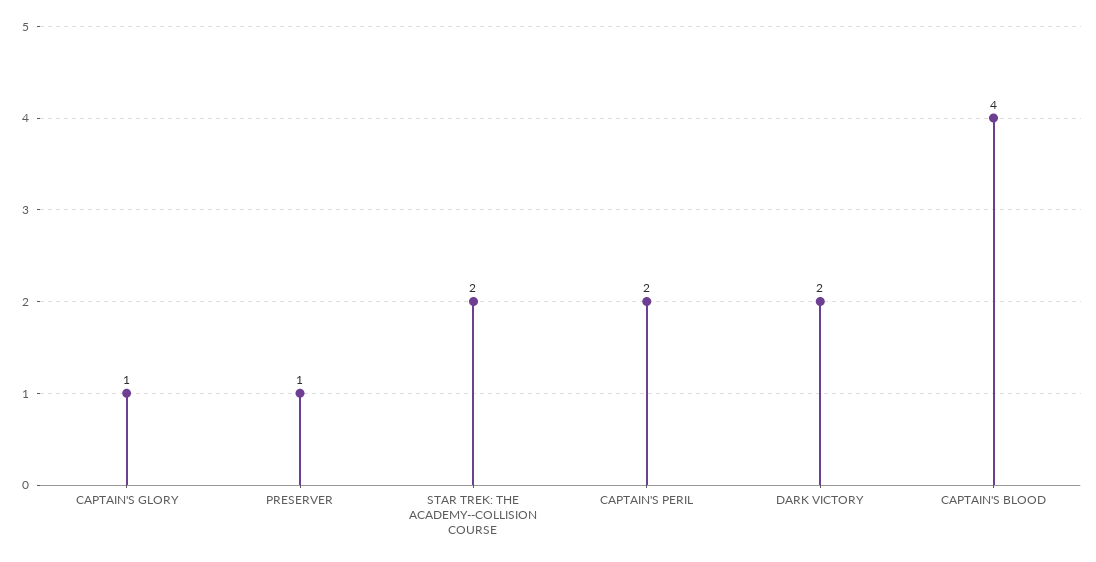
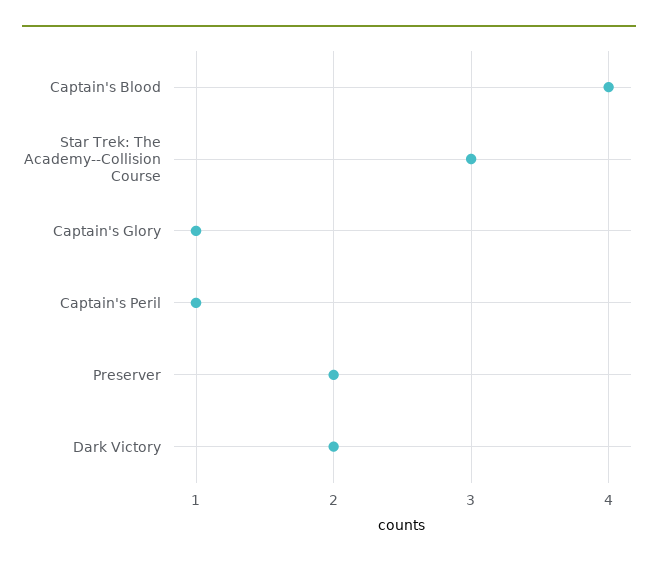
PRESERVER: 1 -> 2
STAR TREK: THE ACADEMY--COLLISION COURSE: 2 -> 3
CAPTAIN'S PERIL: 2 -> 1

